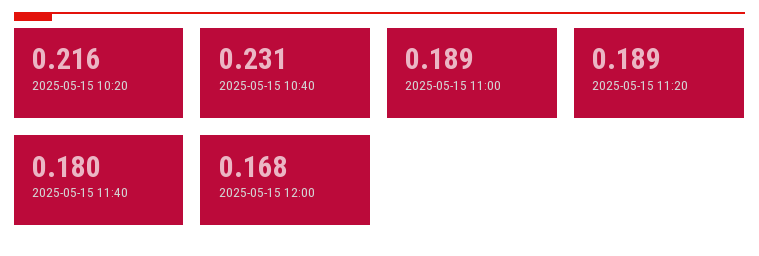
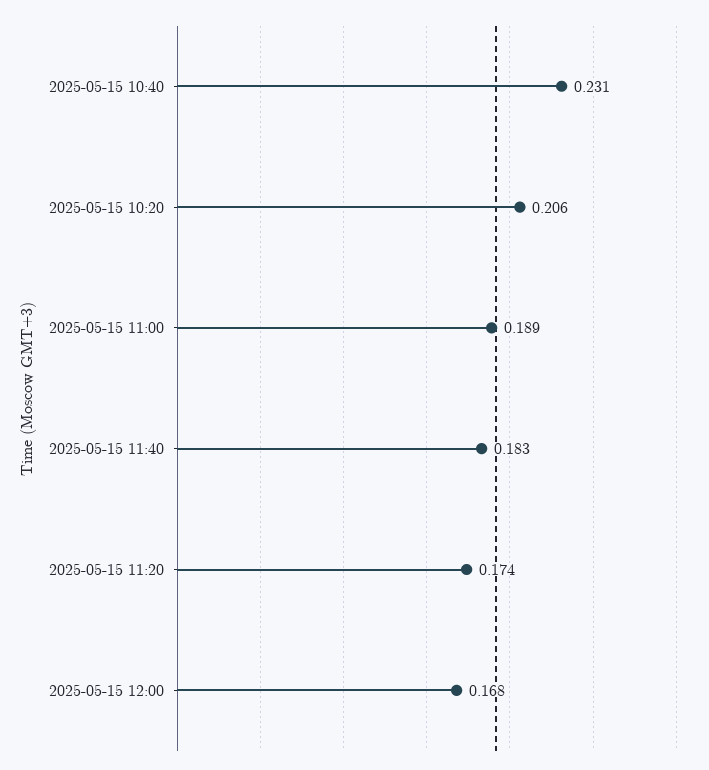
2025-05-15 10:20: 0.216 -> 0.206
2025-05-15 11:20: 0.189 -> 0.174
2025-05-15 11:40: 0.18 -> 0.183

